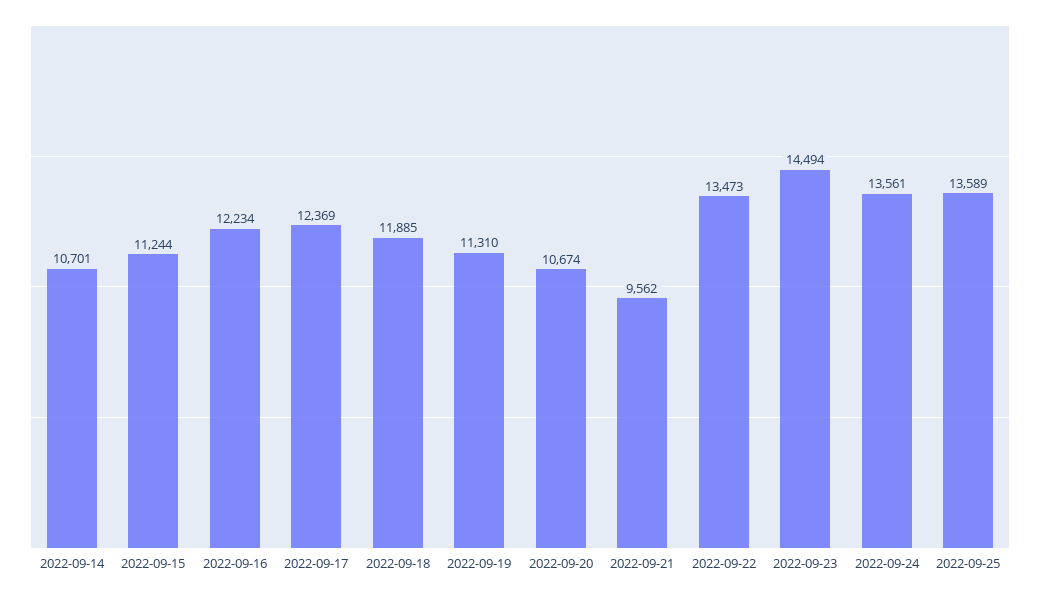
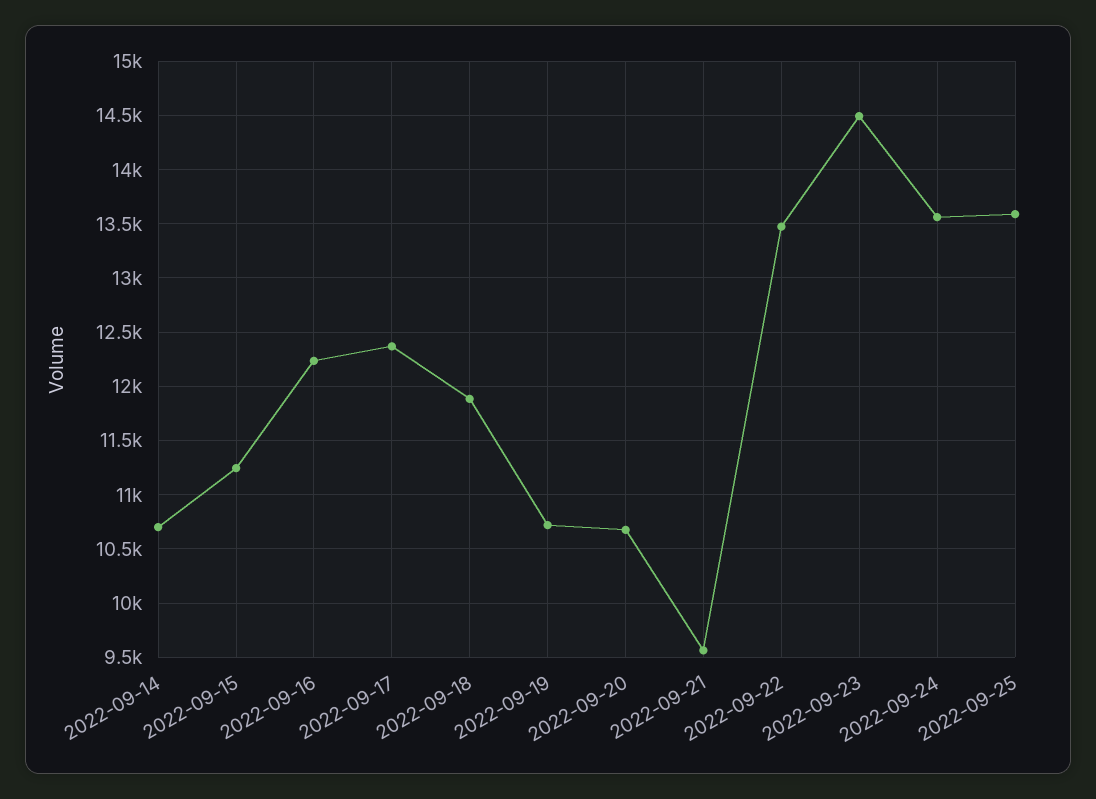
2022-09-19: 11310 -> 10700

